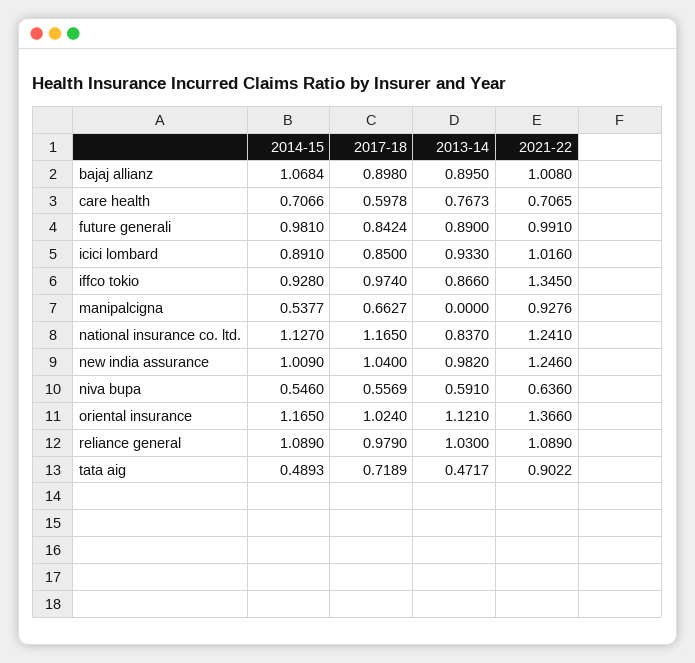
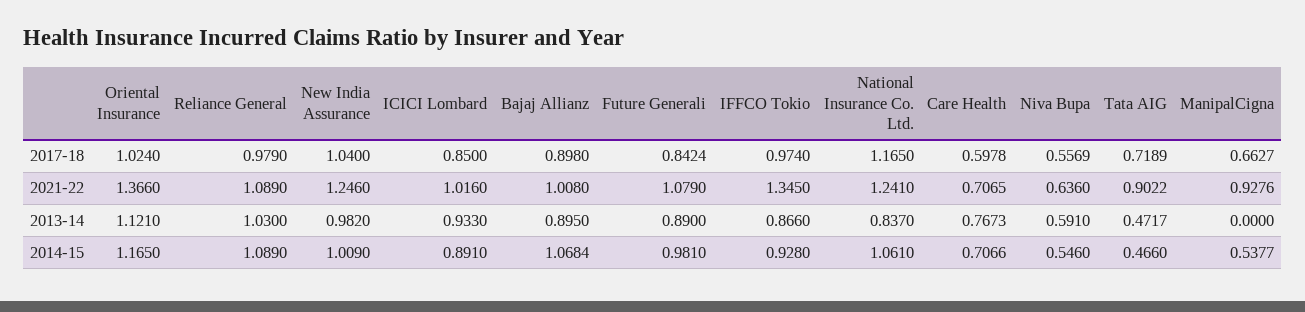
2021-22, future generali: 0.991 -> 1.079
2014-15, national insurance co. ltd.: 1.127 -> 1.061
2014-15, tata aig: 0.4893 -> 0.466

